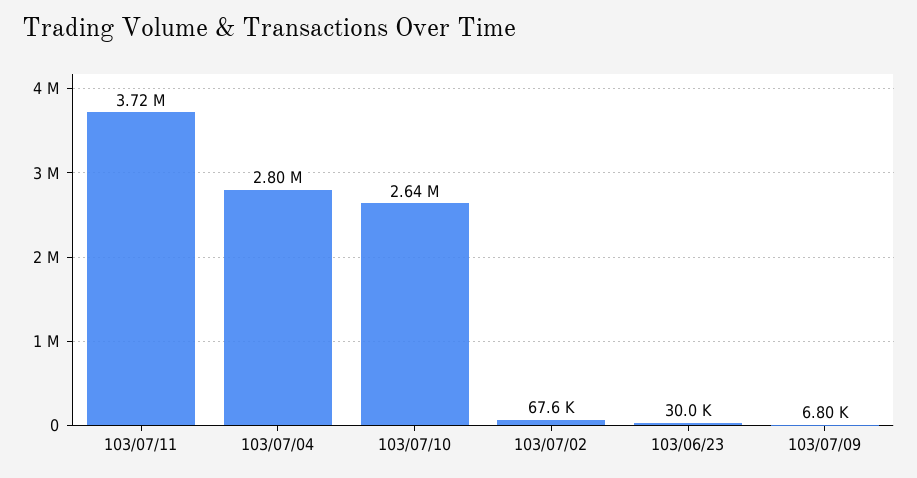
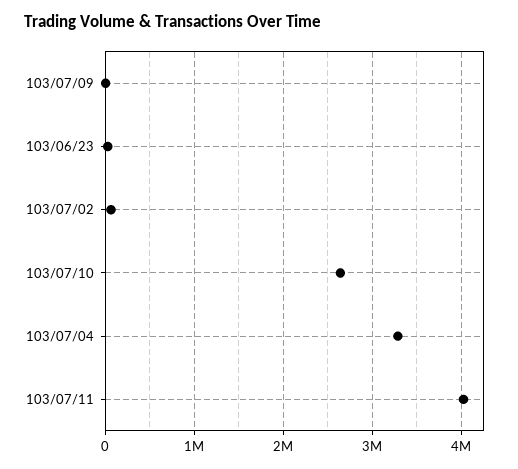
103/07/11: 3720000 -> 4000000
103/07/04: 2800000 -> 3300000

